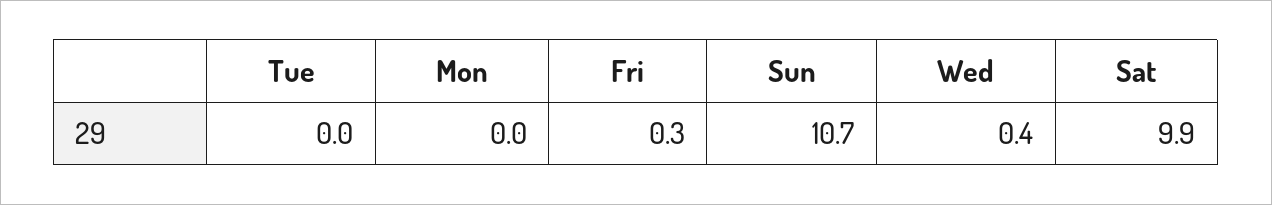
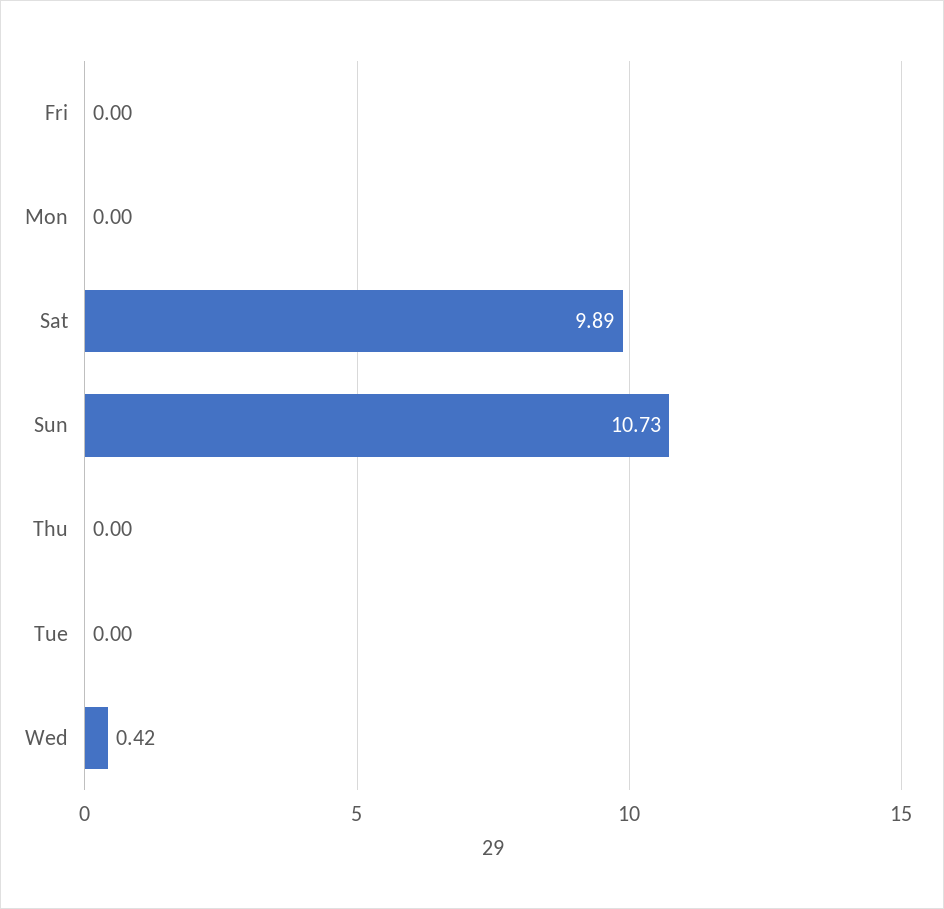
Fri: 0.3 -> 0
Thu: none -> 0

